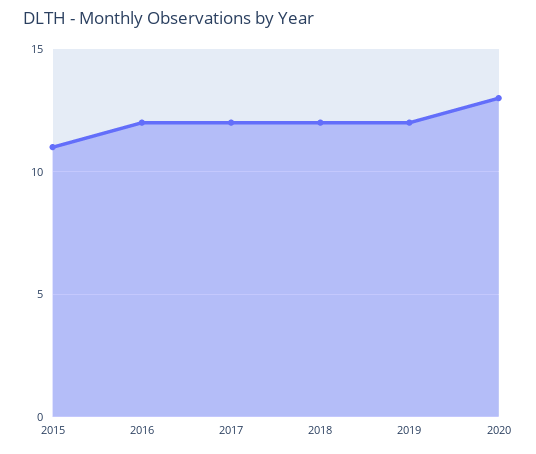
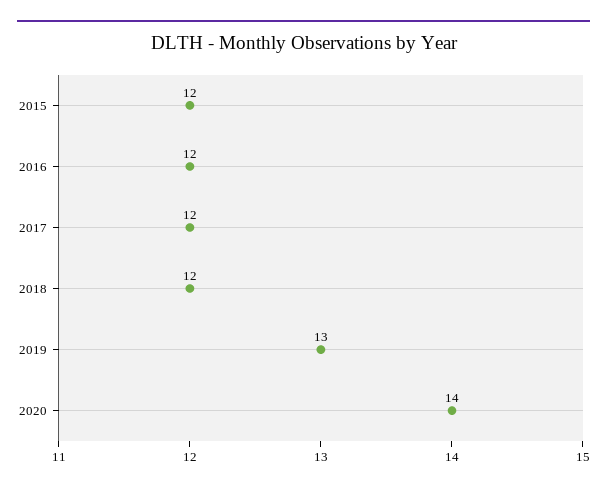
2015: 11 -> 12
2019: 12 -> 13
2020: 13 -> 14

